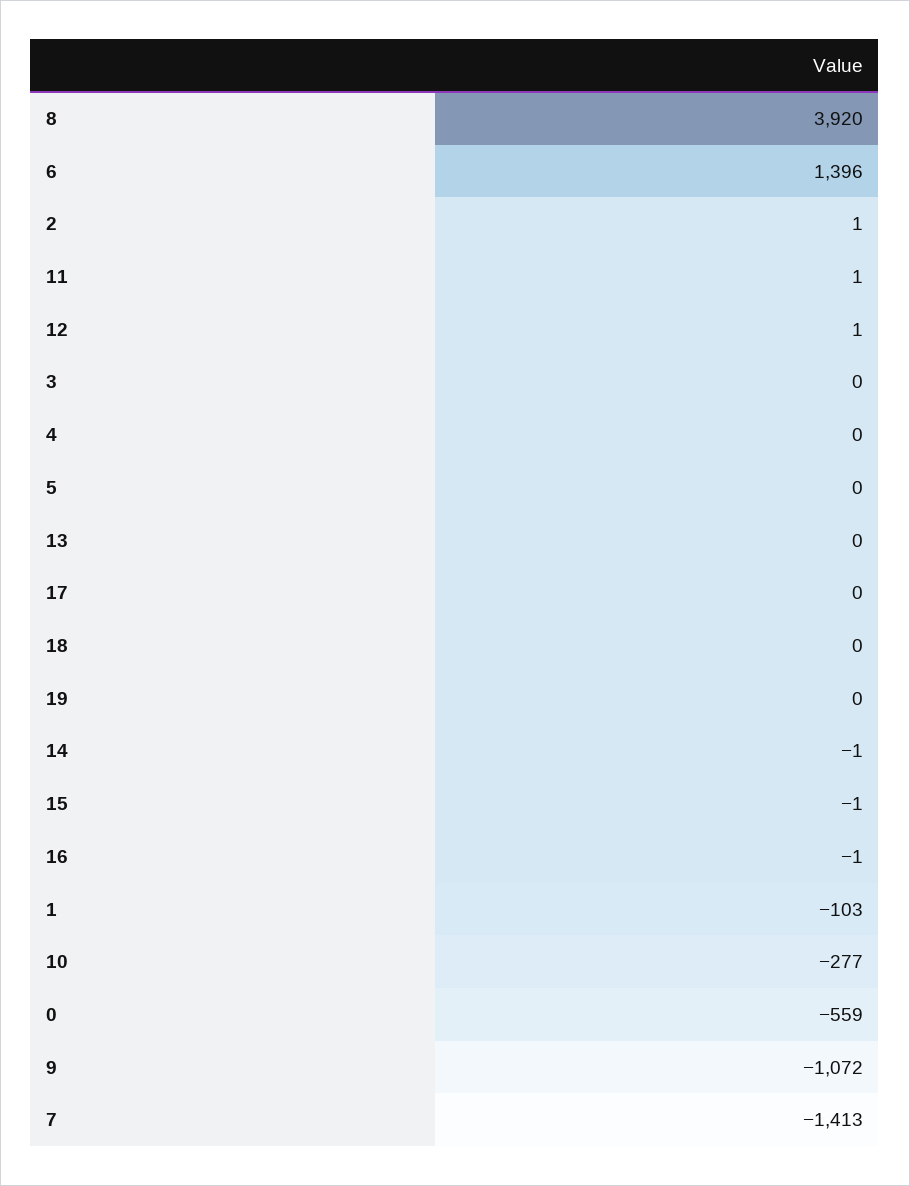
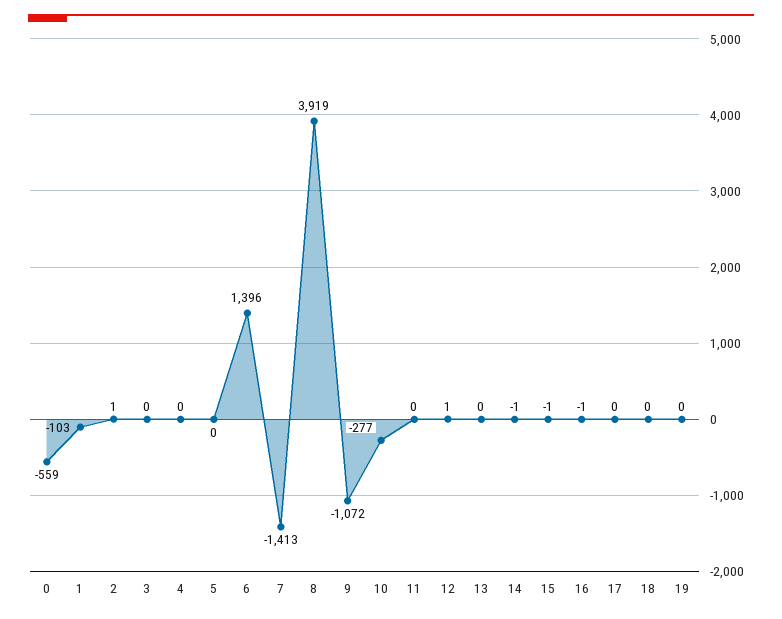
8: 3920 -> 3919
11: 1 -> 0

